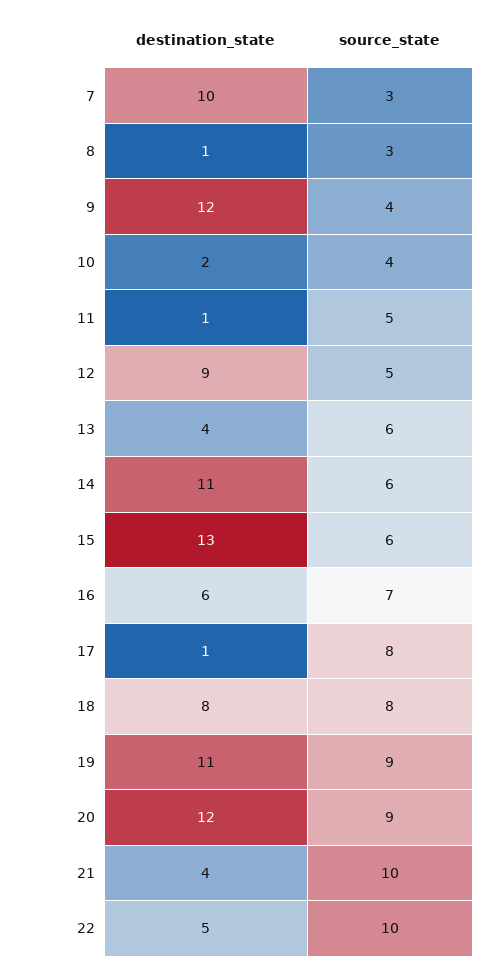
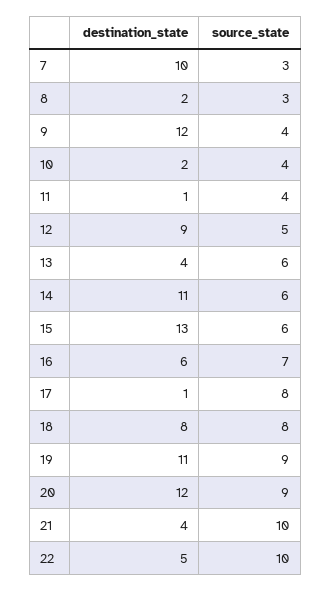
destination_state, 8: 1 -> 2
source_state, 11: 5 -> 4

